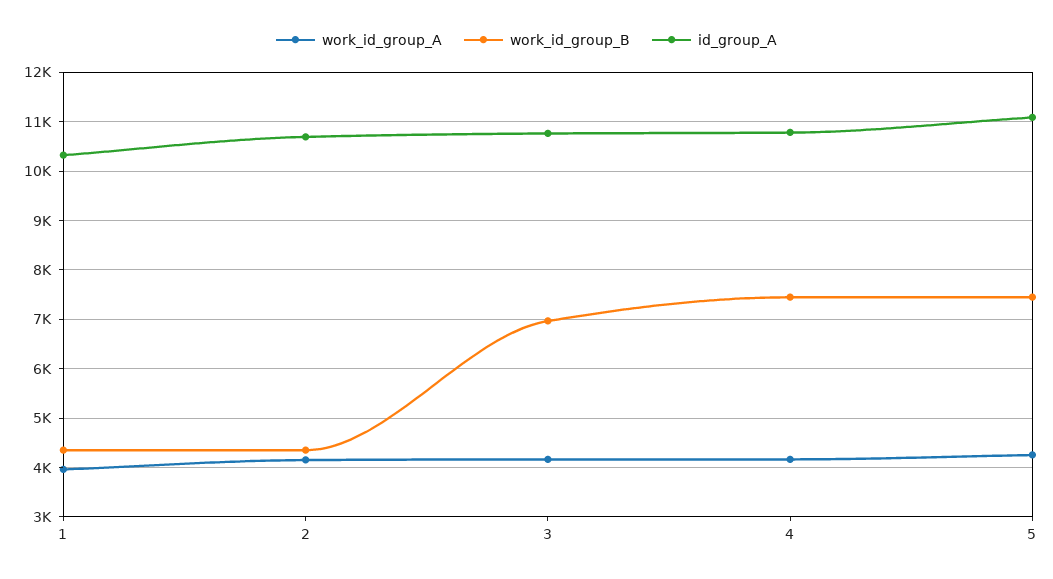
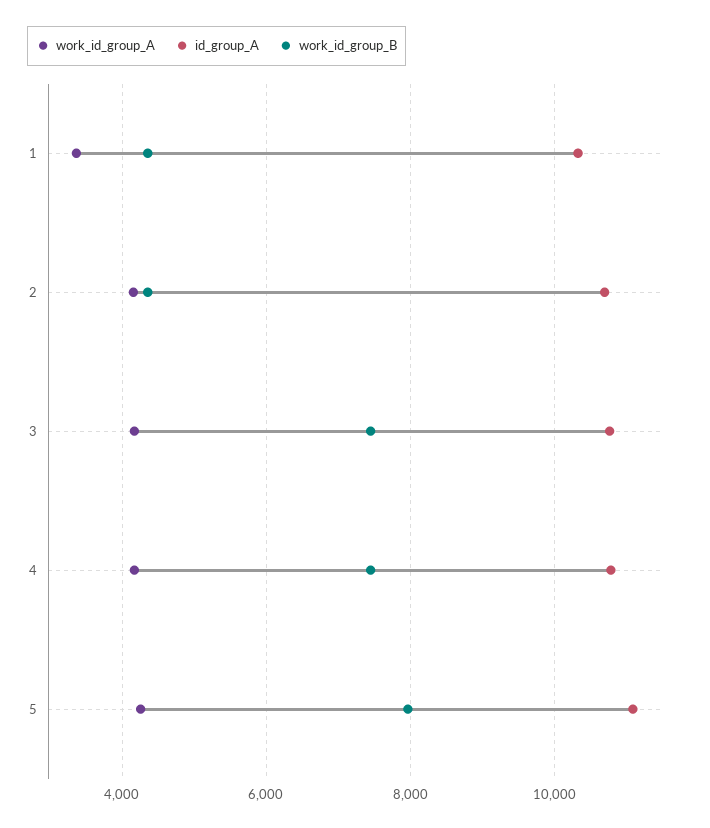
work_id_group_A, 1: 4000 -> 3400
work_id_group_B, 3: 7000 -> 7400
work_id_group_B, 5: 7400 -> 8000

